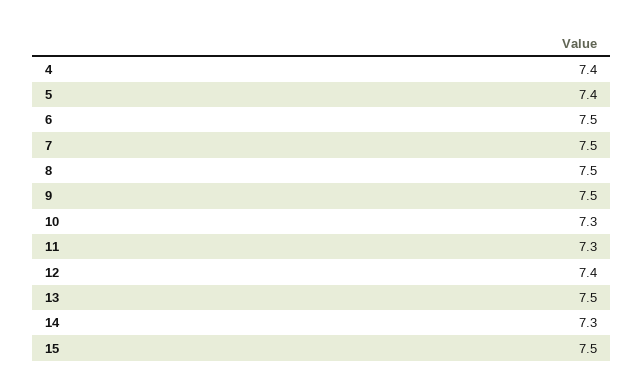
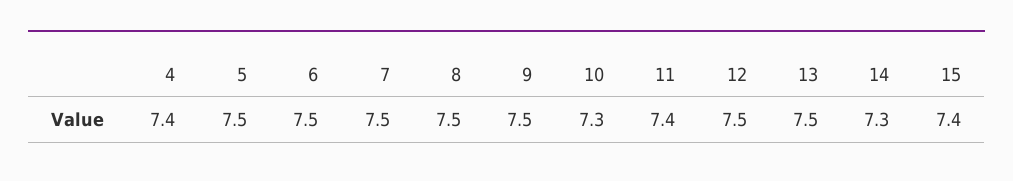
5: 7.4 -> 7.5
11: 7.3 -> 7.4
12: 7.4 -> 7.5
15: 7.5 -> 7.4

